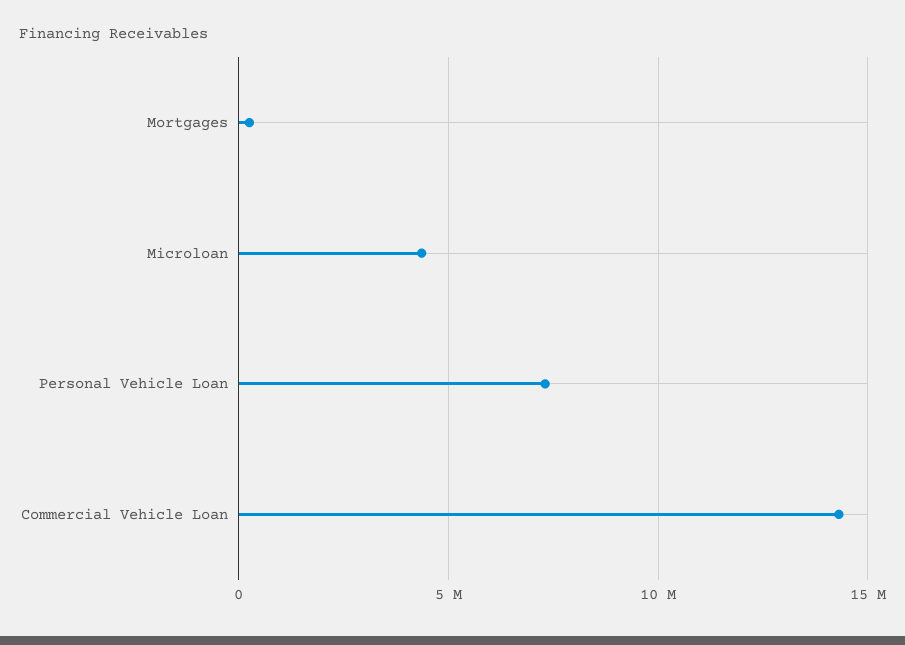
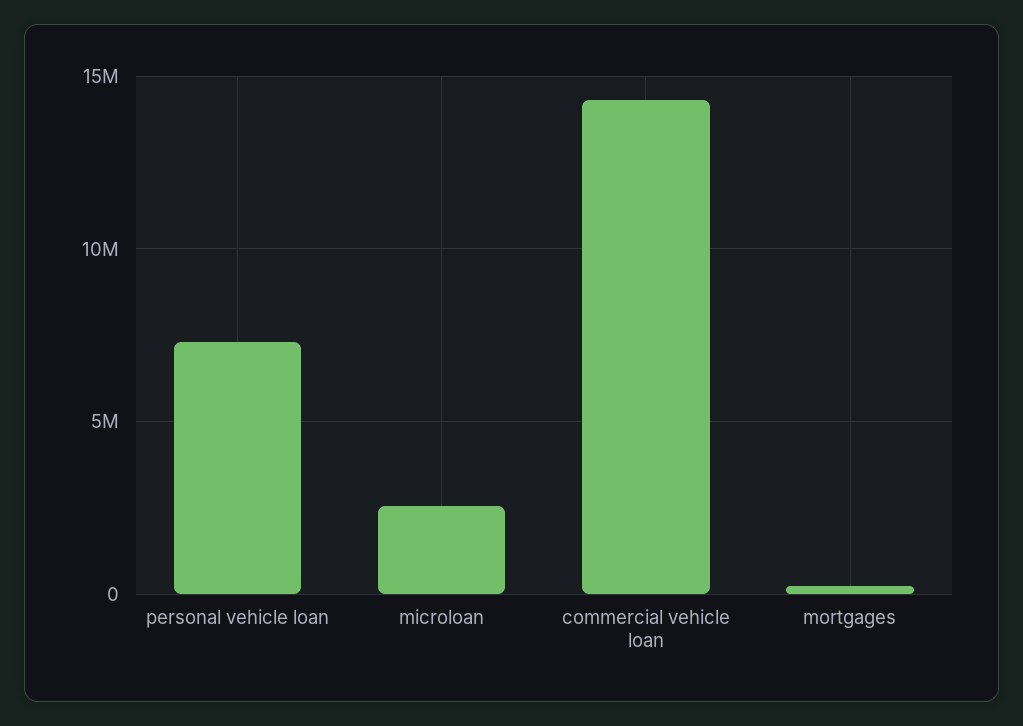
Microloan: 4500000 -> 2500000

